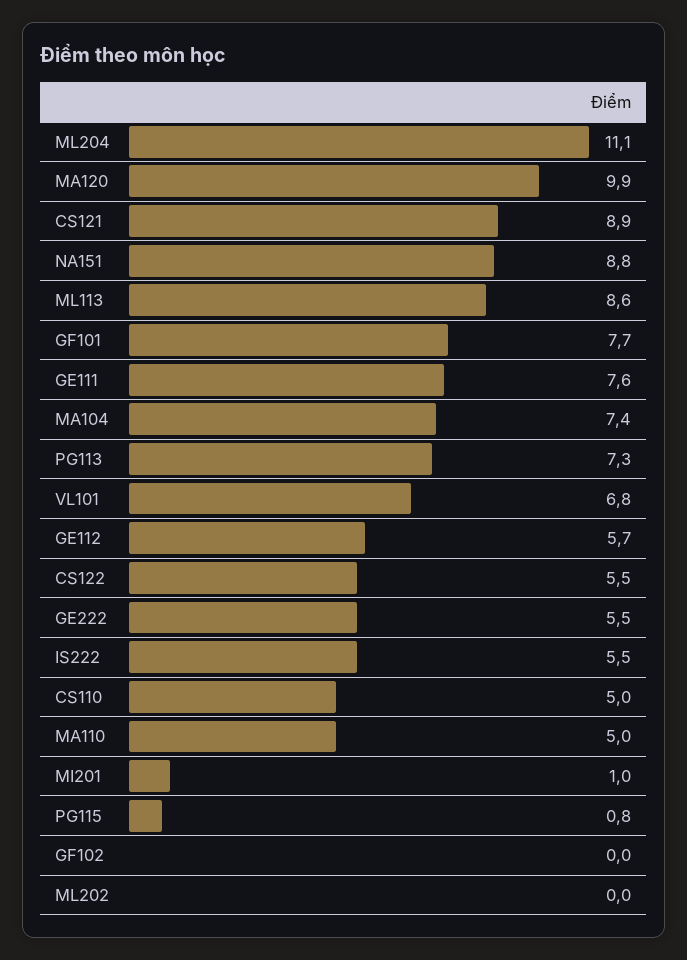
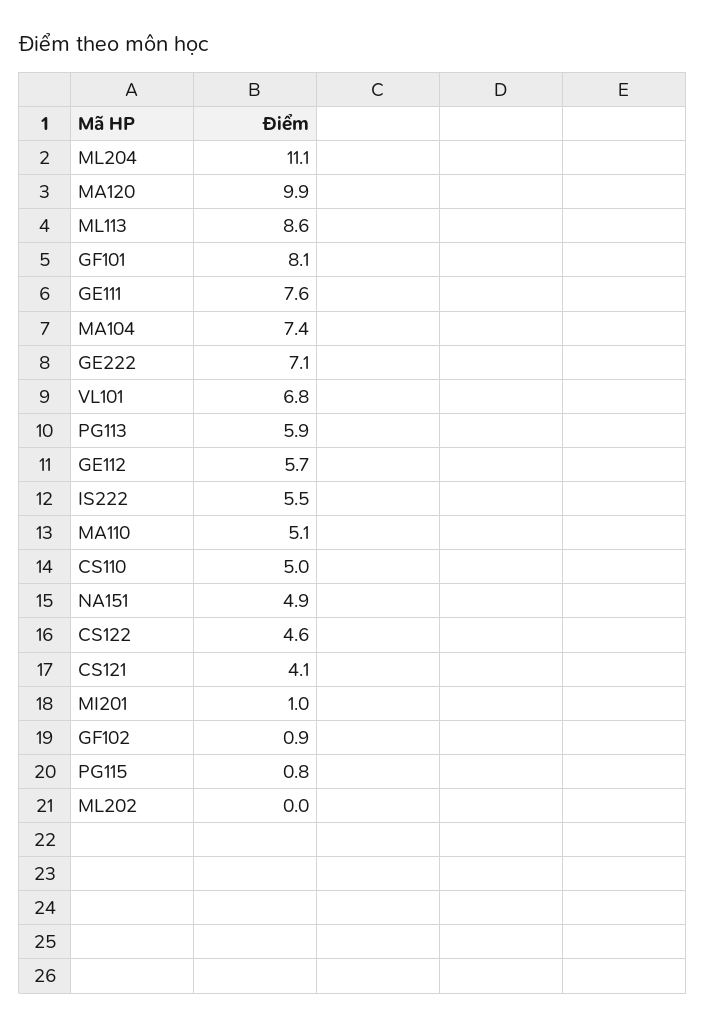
CS121: 8.9 -> 4.1
NA151: 8.8 -> 4.9
GF101: 7.7 -> 8.1
PG113: 7.3 -> 5.9
CS122: 5.5 -> 4.6
GE222: 5.5 -> 7.1
MA110: 5 -> 5.1
GF102: 0 -> 0.9

